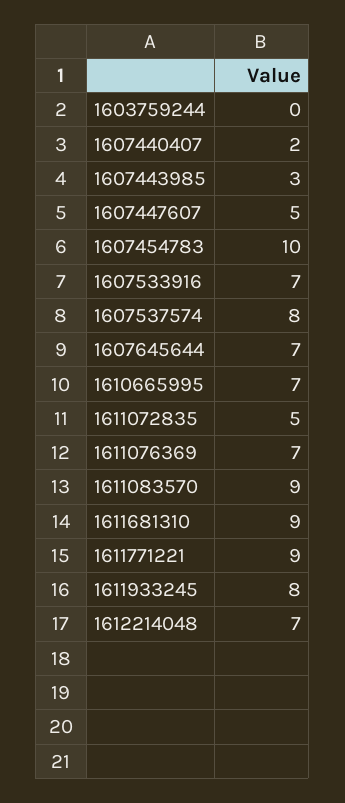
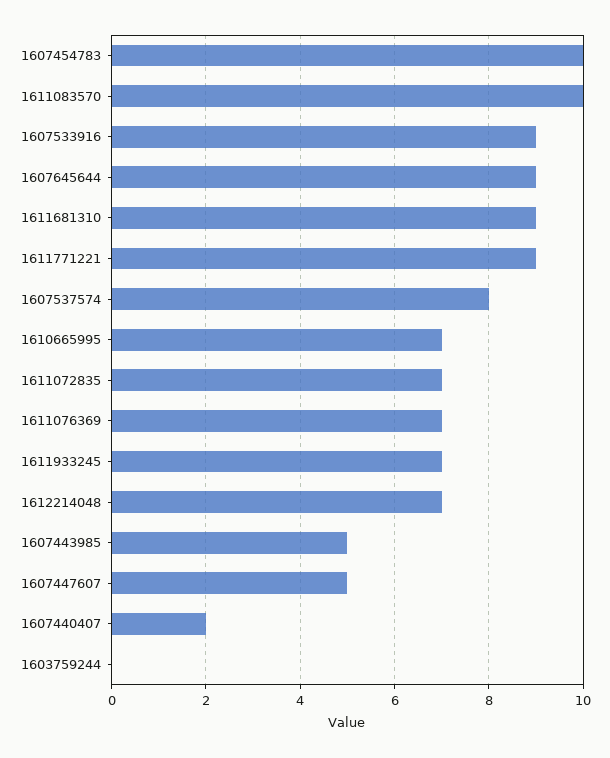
1607443985: 3 -> 5
1607533916: 7 -> 9
1607645644: 7 -> 9
1611072835: 5 -> 7
1611083570: 9 -> 10
1611933245: 8 -> 7

